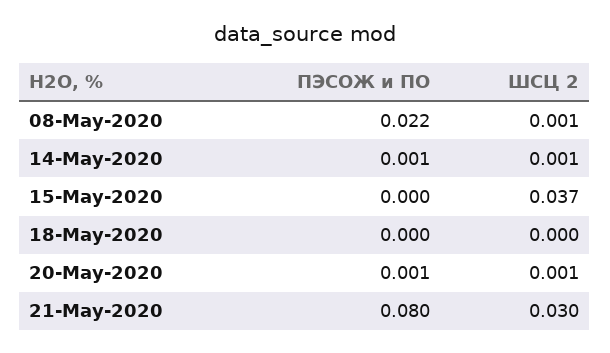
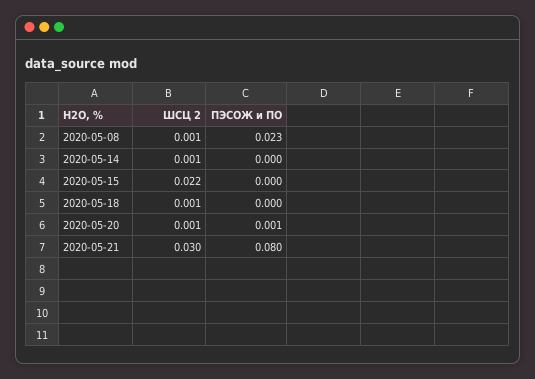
ПЭСОЖ и ПО, 08-May-2020: 0.022 -> 0.023
ПЭСОЖ и ПО, 14-May-2020: 0.001 -> 0
ШСЦ 2, 15-May-2020: 0.037 -> 0.022
ШСЦ 2, 18-May-2020: 0 -> 0.001

